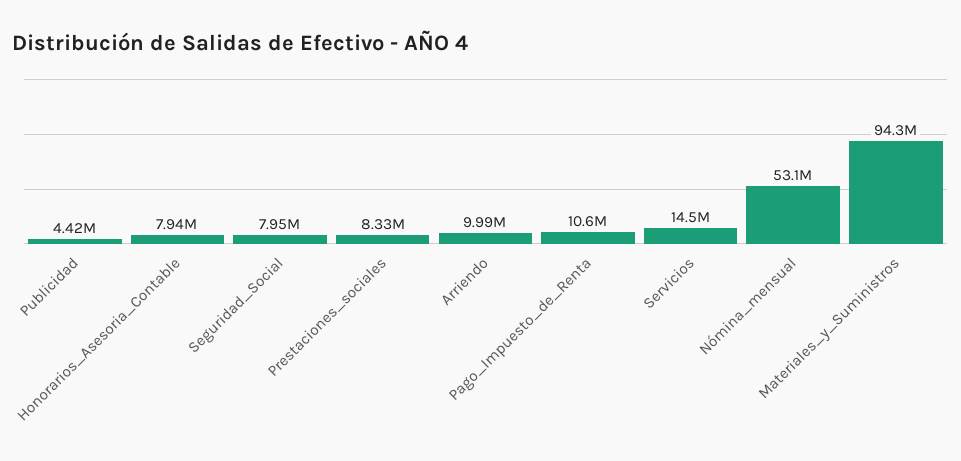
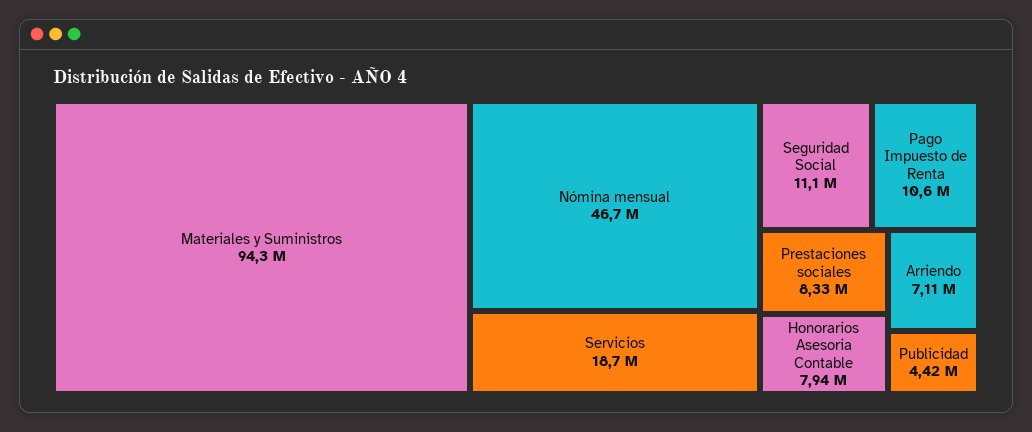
Seguridad_Social: 7950000 -> 11100000
Arriendo: 9990000 -> 7110000
Servicios: 14500000 -> 18700000
Nómina_mensual: 53100000 -> 46700000

